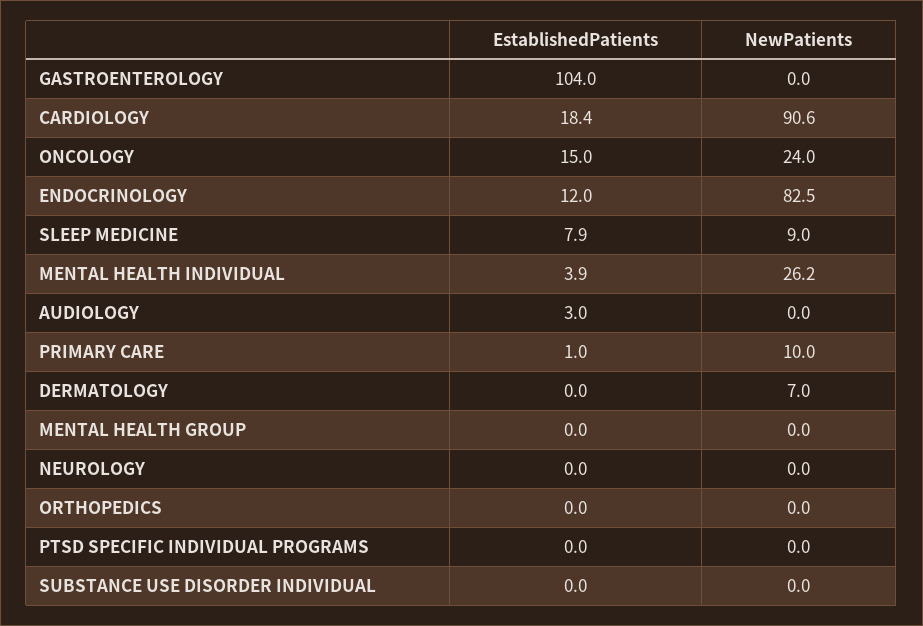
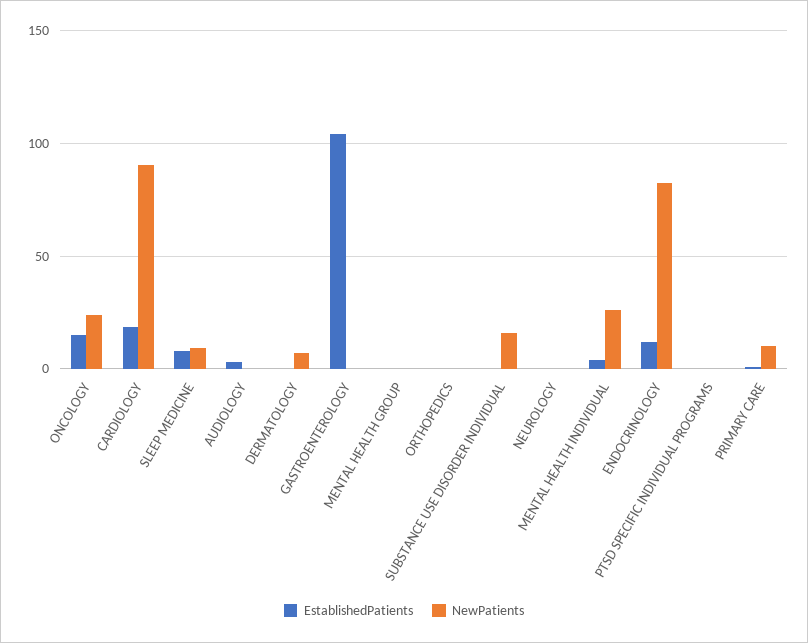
NewPatients, SUBSTANCE USE DISORDER INDIVIDUAL: 0 -> 15

